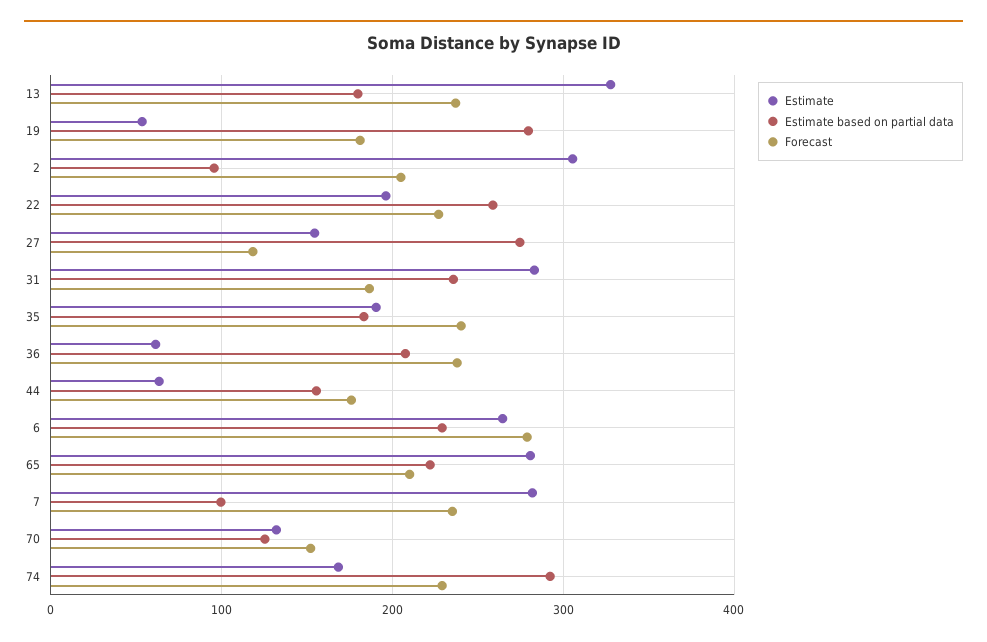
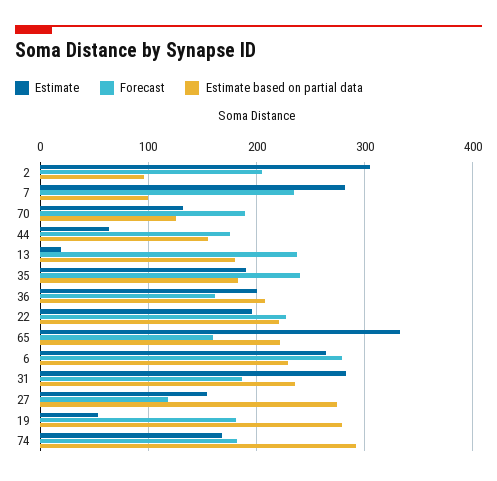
Estimate, 13: 330 -> 20
Estimate based on partial data, 22: 260 -> 220
Estimate, 36: 60 -> 200
Forecast, 36: 240 -> 160
Estimate, 65: 280 -> 330
Forecast, 65: 210 -> 160
Forecast, 70: 150 -> 190
Forecast, 74: 230 -> 180

